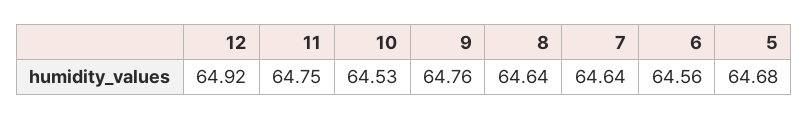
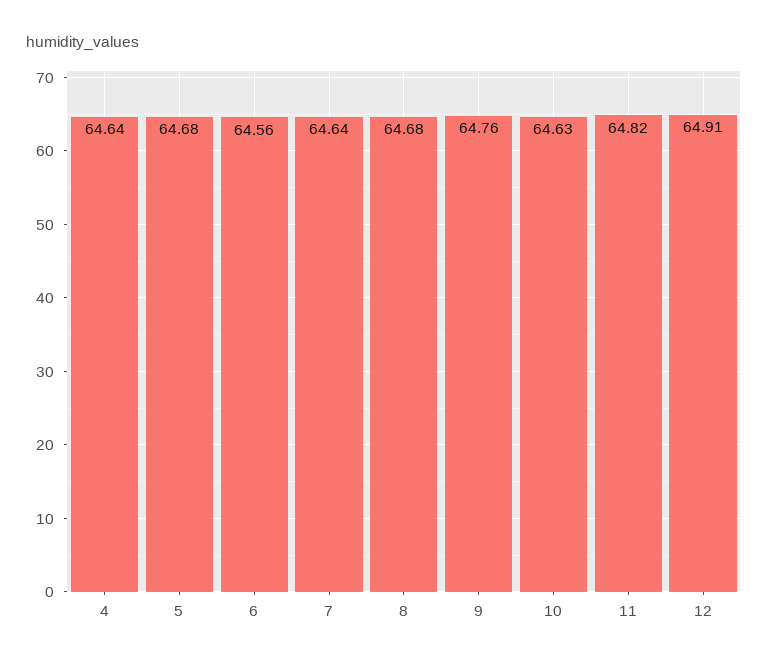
12: 64.92 -> 64.91
11: 64.75 -> 64.82
10: 64.53 -> 64.63
8: 64.64 -> 64.68
4: none -> 64.64

